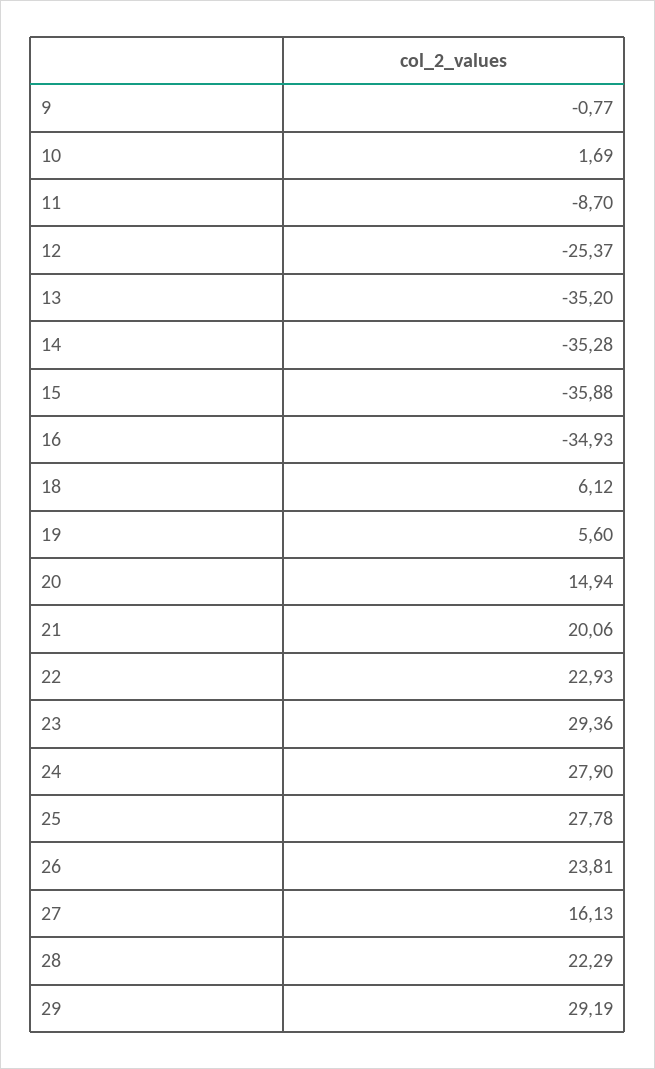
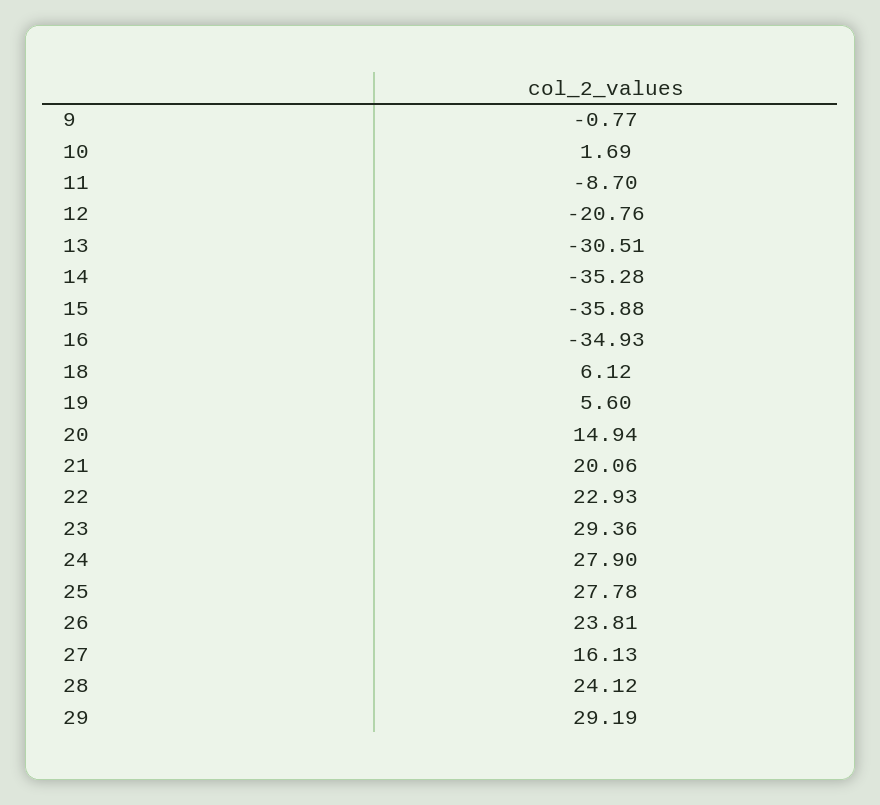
12: -25.37 -> -20.76
13: -35.2 -> -30.51
28: 22.29 -> 24.12

